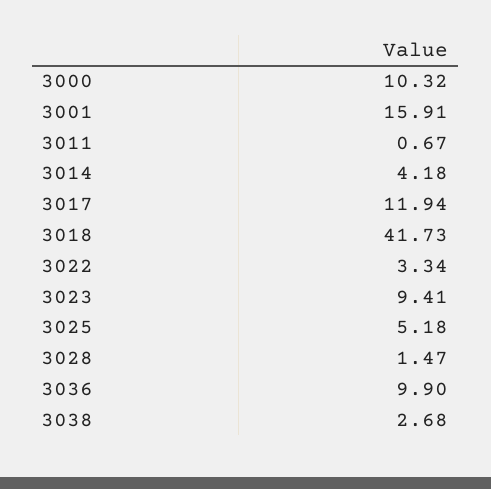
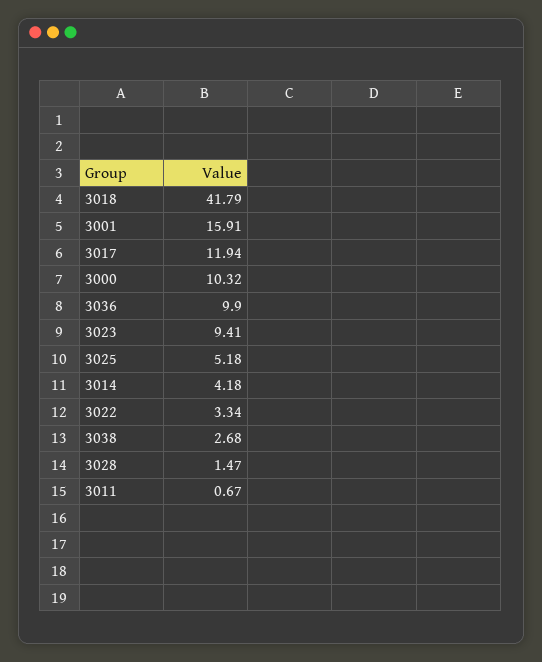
3018: 41.73 -> 41.79

